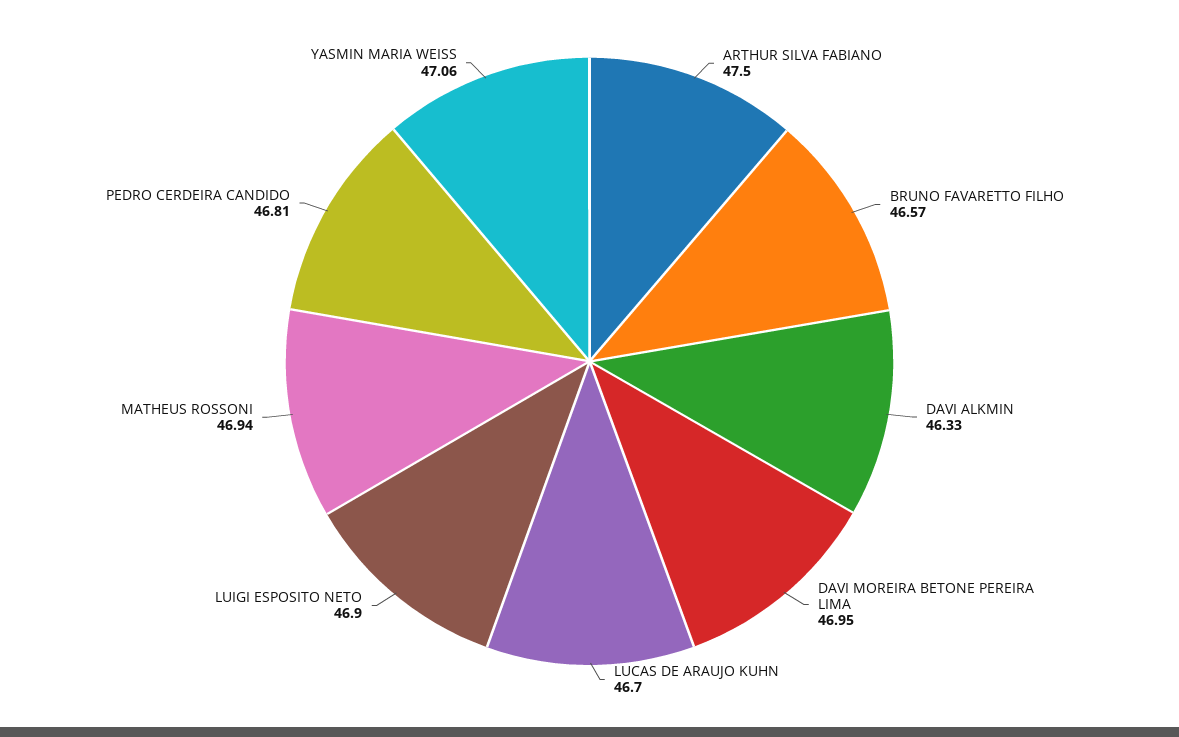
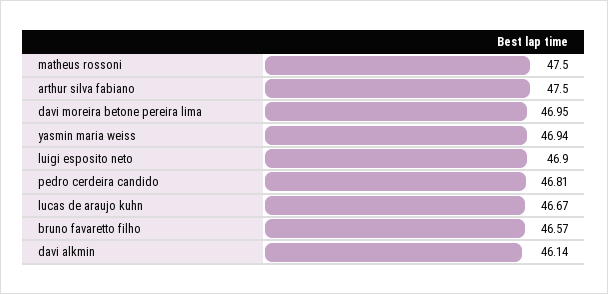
DAVI ALKMIN: 46.33 -> 46.14
LUCAS DE ARAUJO KUHN: 46.7 -> 46.67
MATHEUS ROSSONI: 46.94 -> 47.5
YASMIN MARIA WEISS: 47.06 -> 46.94

